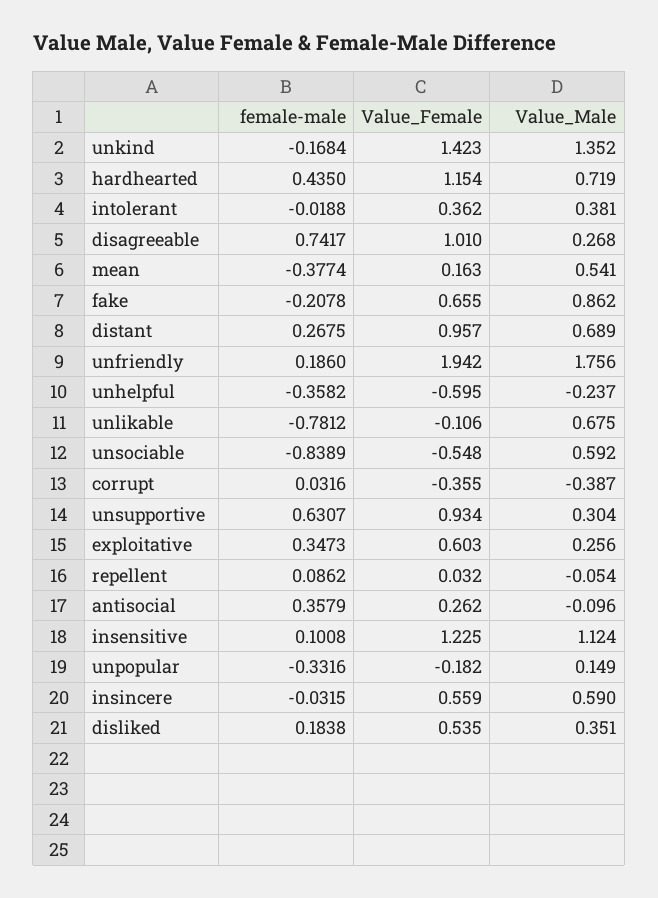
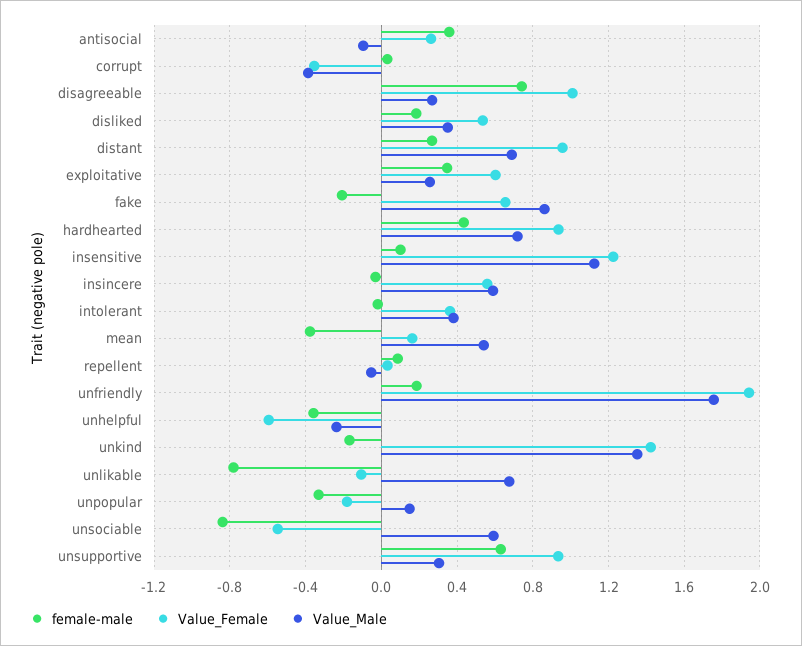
Value_Female, hardhearted: 1.154 -> 0.95

